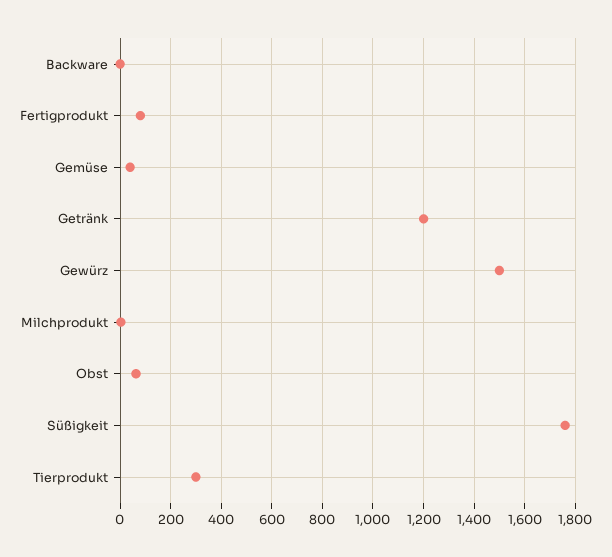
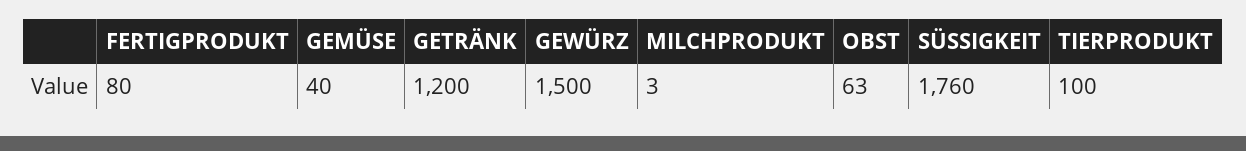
Backware: 0 -> none
Tierprodukt: 300 -> 100

